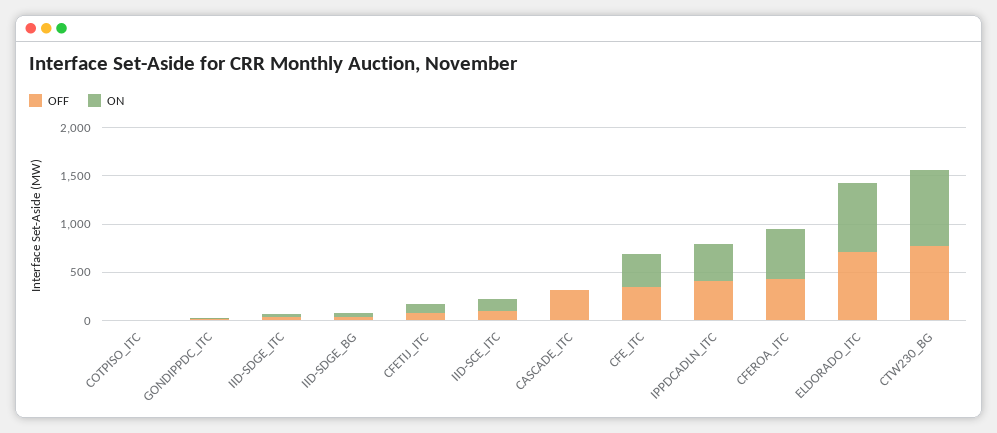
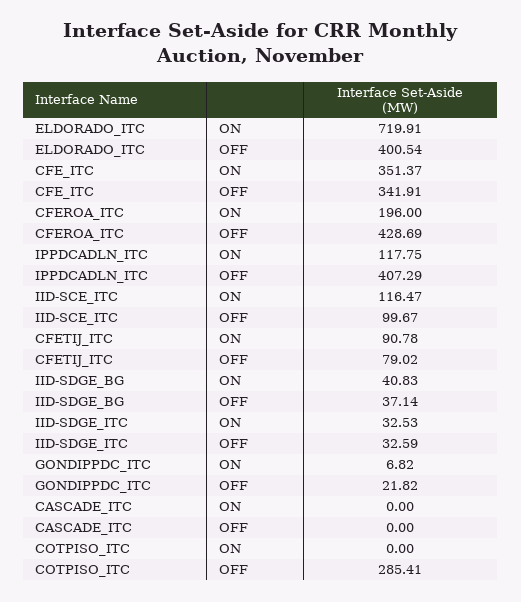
OFF, COTPISO_ITC: 0 -> 285.41
OFF, CASCADE_ITC: 300 -> 0
ON, IPPDCADLN_ITC: 400 -> 117.75
ON, CFEROA_ITC: 500 -> 196
OFF, ELDORADO_ITC: 700 -> 400.54
OFF, CTW230_BG: 800 -> none
ON, CTW230_BG: 800 -> none

